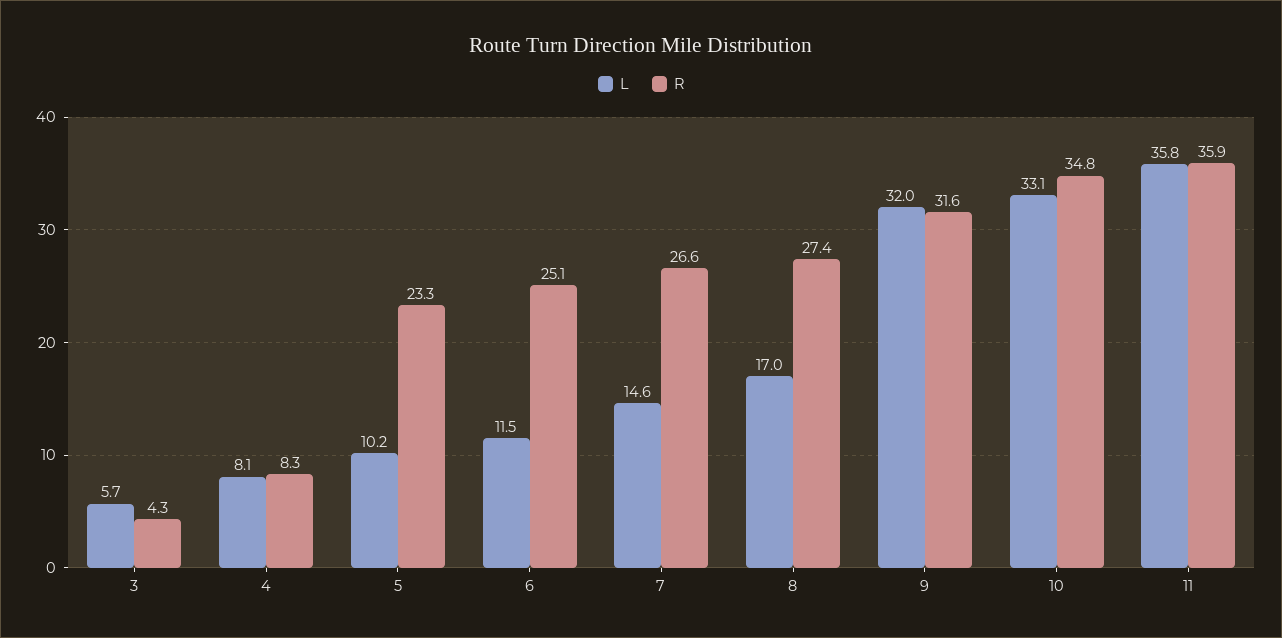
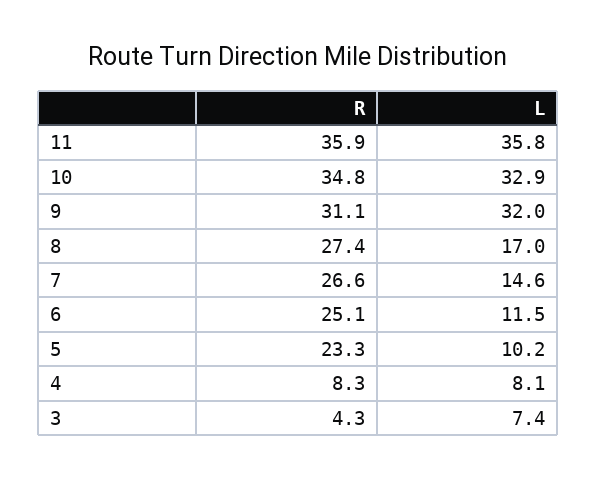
L, 3: 5.7 -> 7.4
R, 9: 31.6 -> 31.1
L, 10: 33.1 -> 32.9

